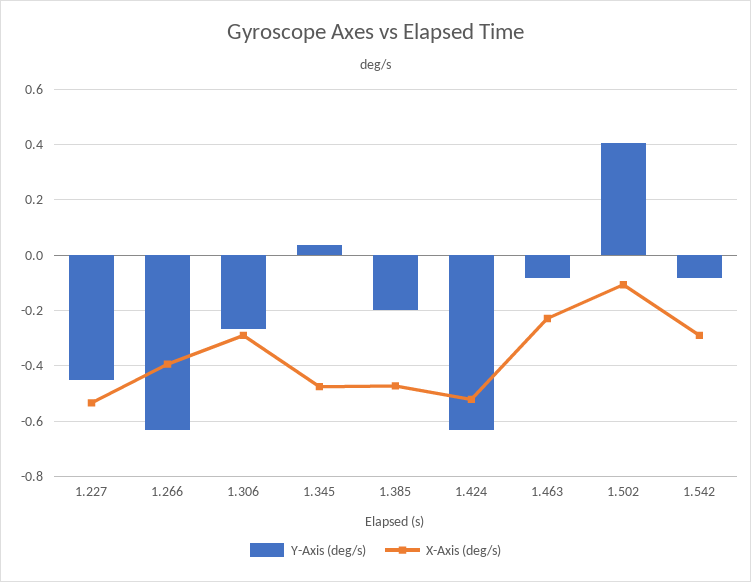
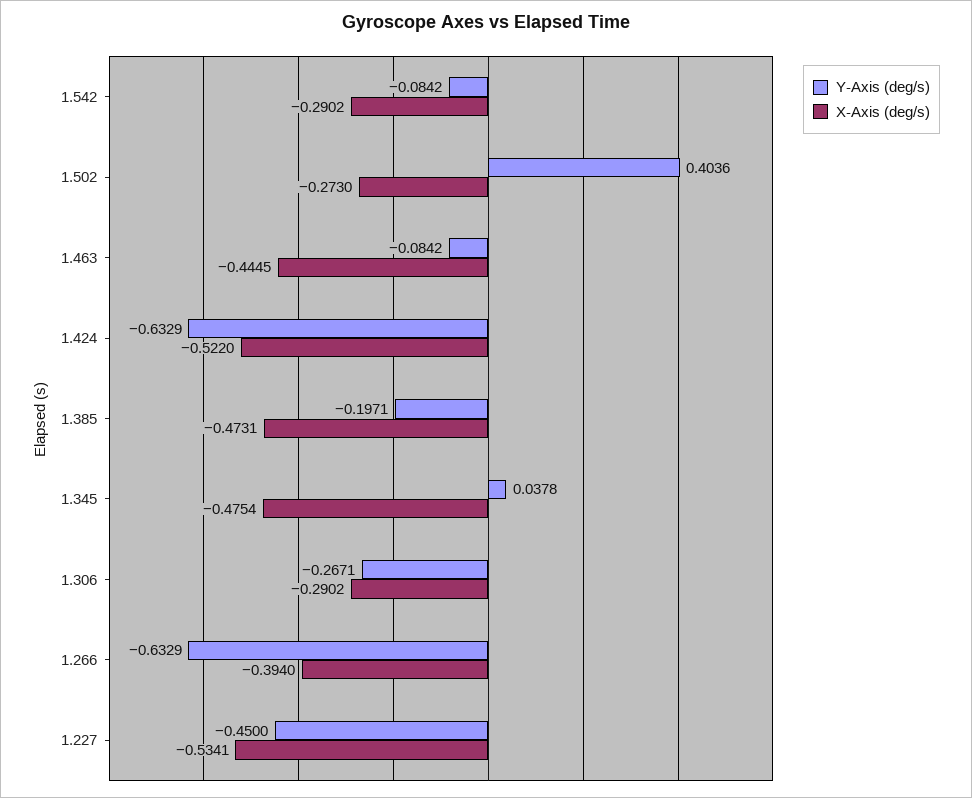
X-Axis (deg/s), 1.463: -0.225 -> -0.4445
X-Axis (deg/s), 1.502: -0.1 -> -0.273

